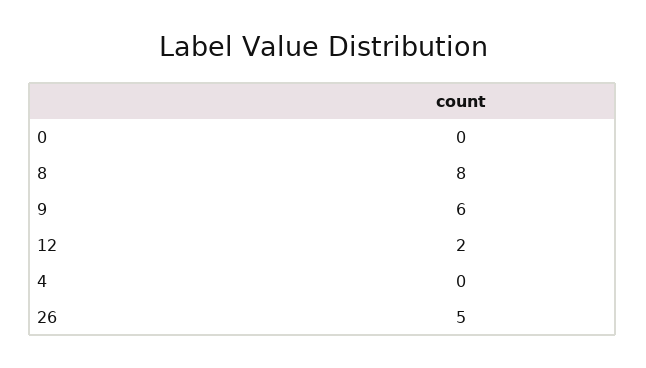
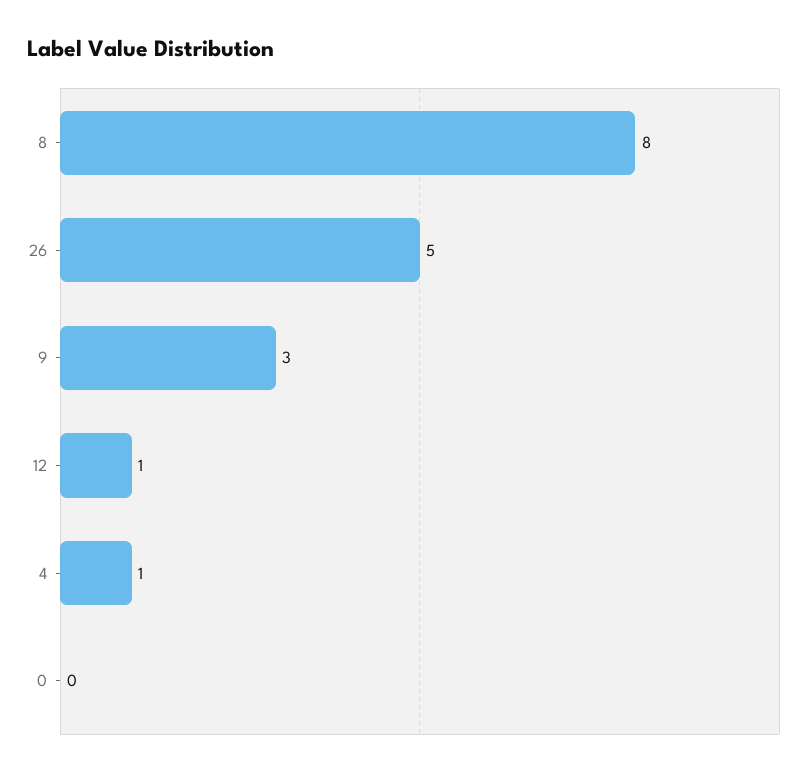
9: 6 -> 3
12: 2 -> 1
4: 0 -> 1

